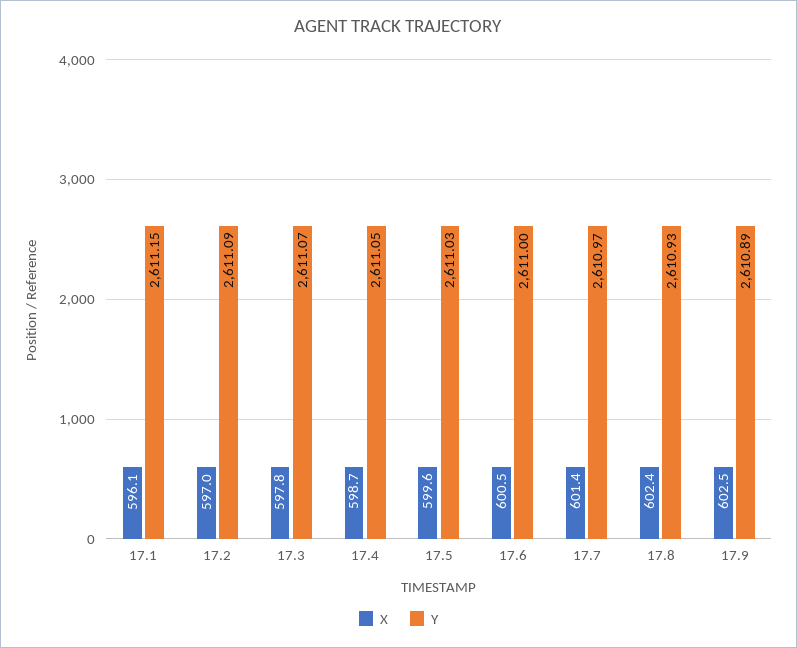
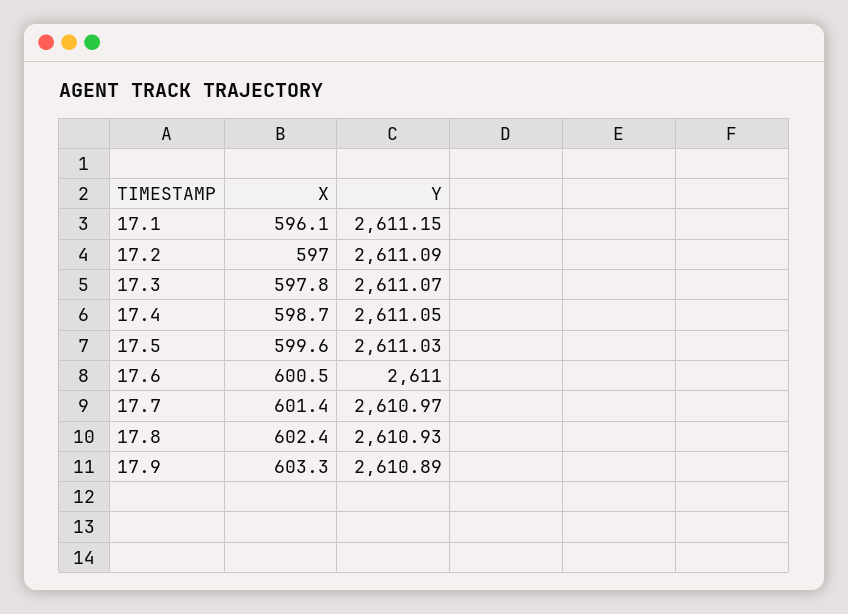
X, 17.9: 602.5 -> 603.3

